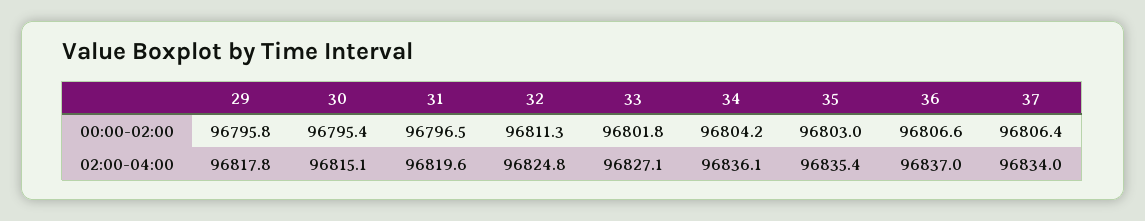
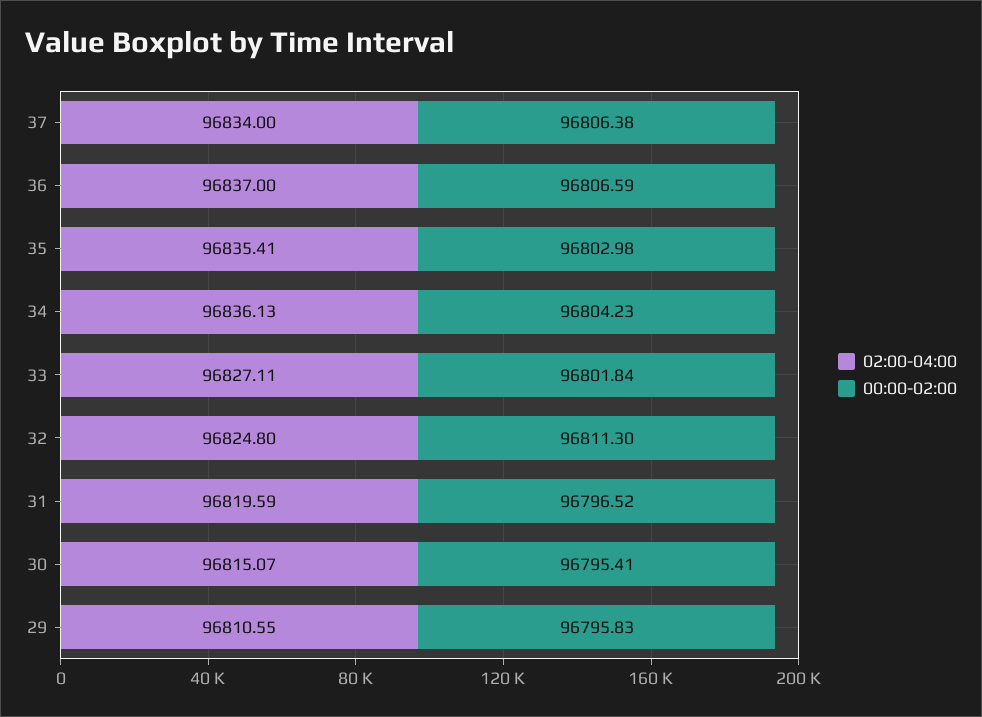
02:00-04:00, 29: 96817.8 -> 96810.55

